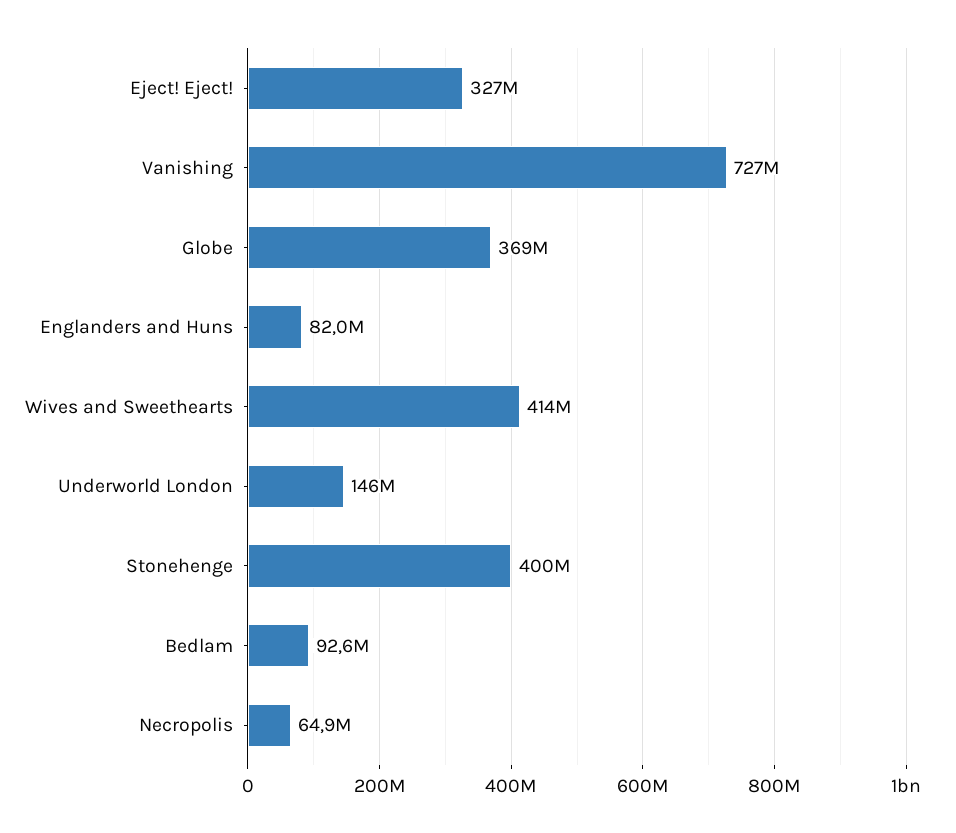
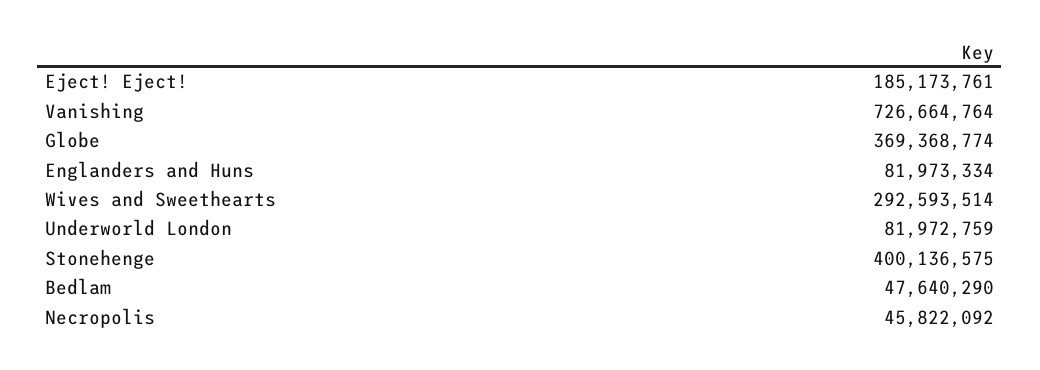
Eject! Eject!: 327000000 -> 185173761
Wives and Sweethearts: 414000000 -> 292593514
Underworld London: 146000000 -> 81972759
Bedlam: 92600000 -> 47640290
Necropolis: 64900000 -> 45822092

